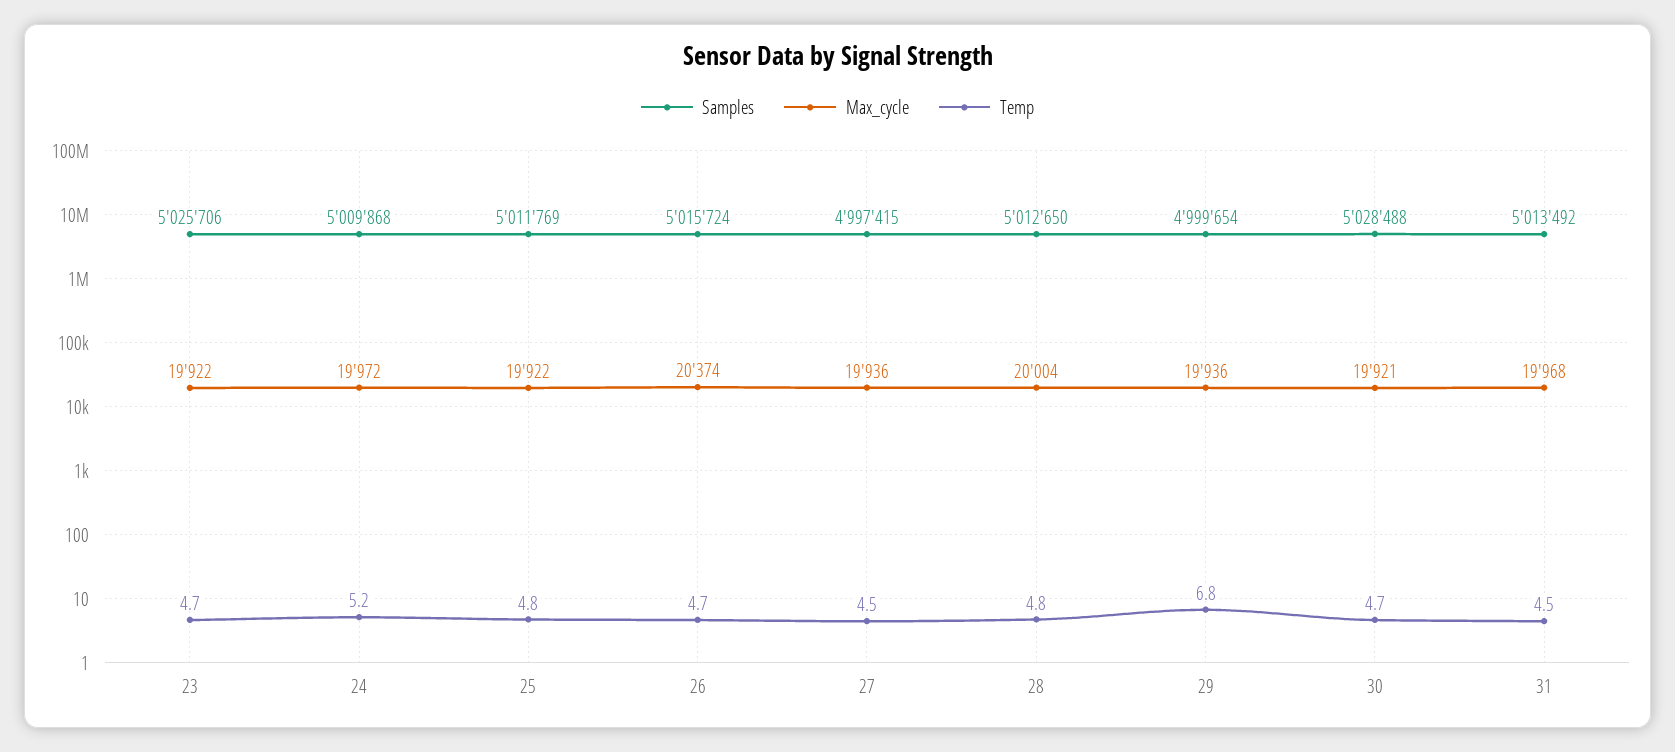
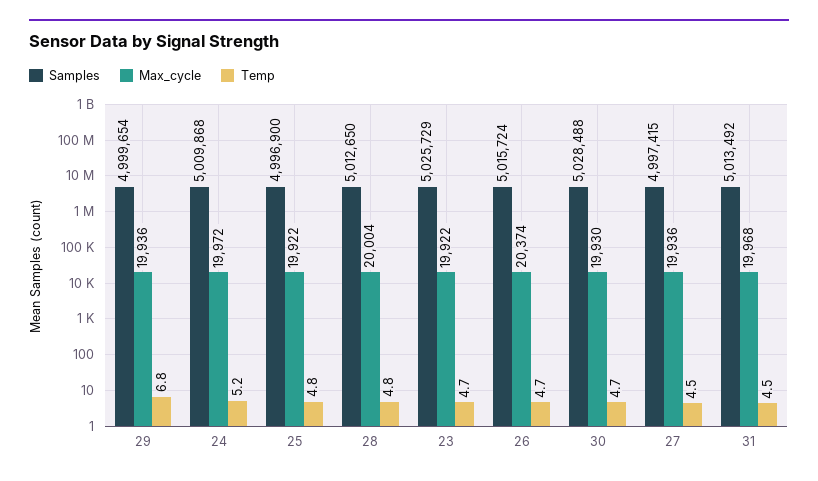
Samples, 23: 5025706 -> 5025729
Samples, 25: 5011769 -> 4996900
Max_cycle, 30: 19921 -> 19930

